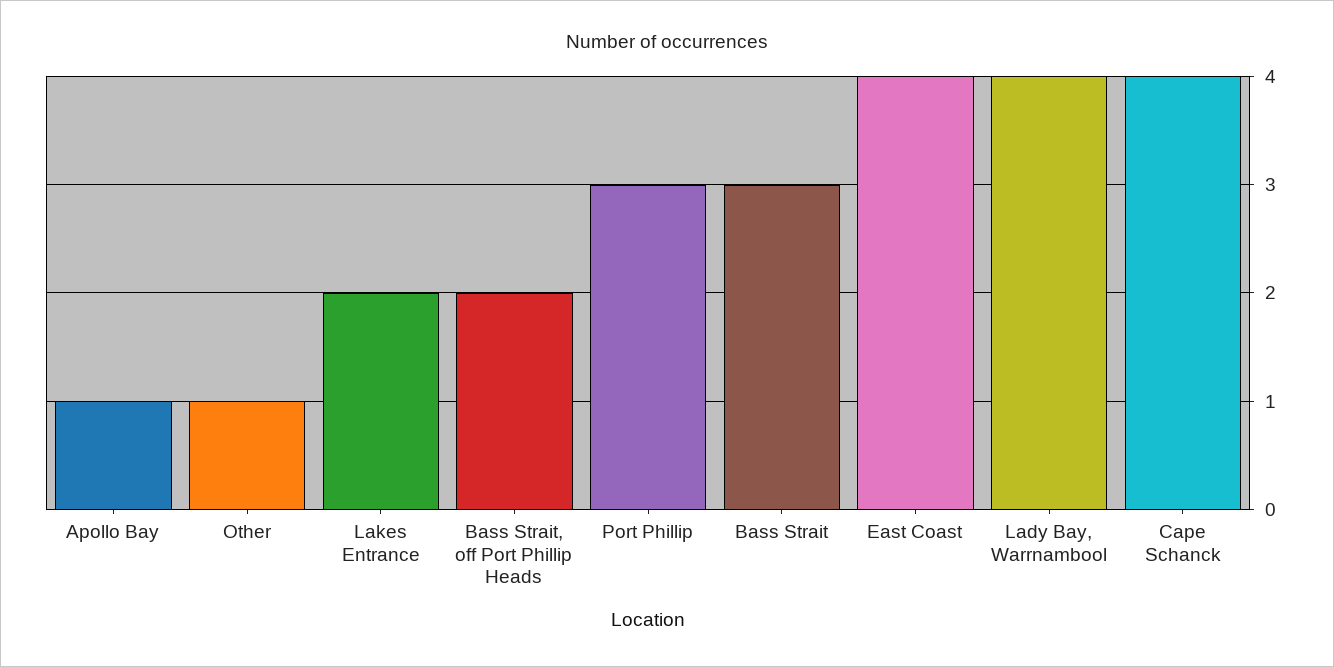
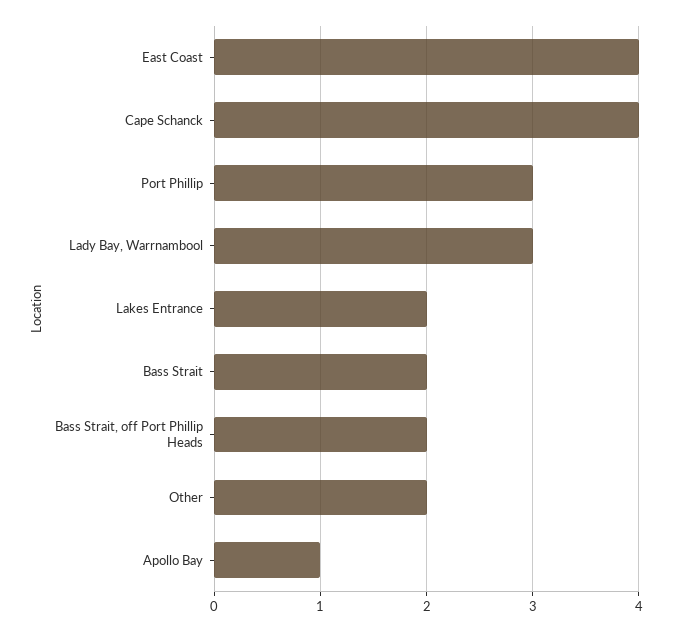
Other: 1 -> 2
Bass Strait: 3 -> 2
Lady Bay, Warrnambool: 4 -> 3

